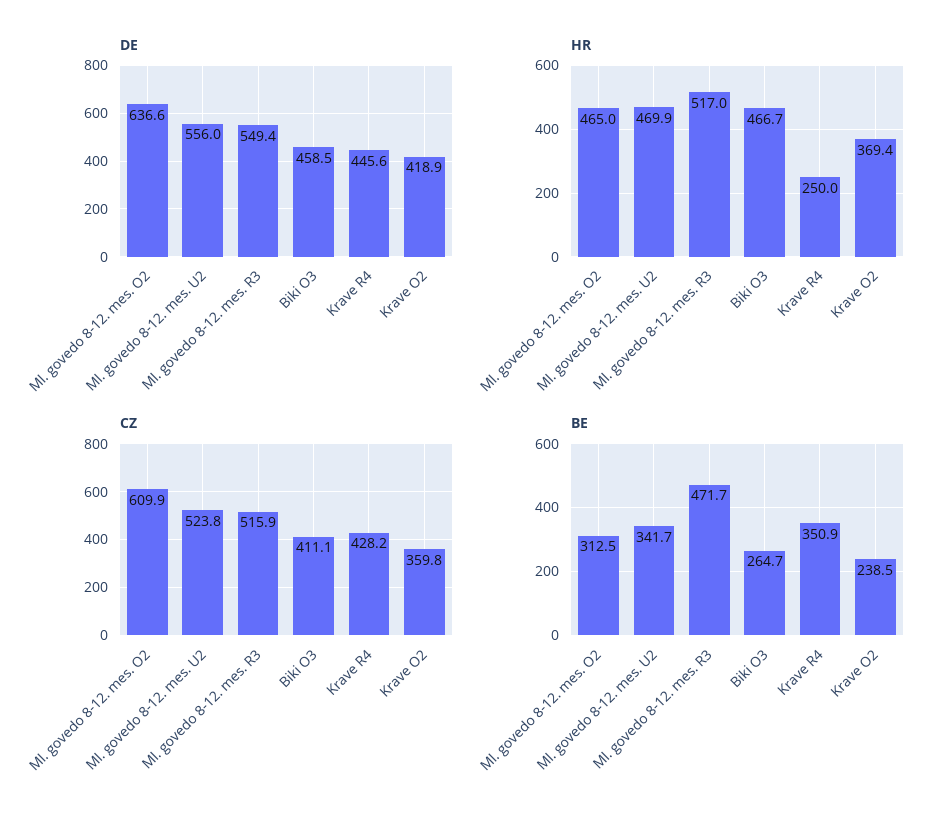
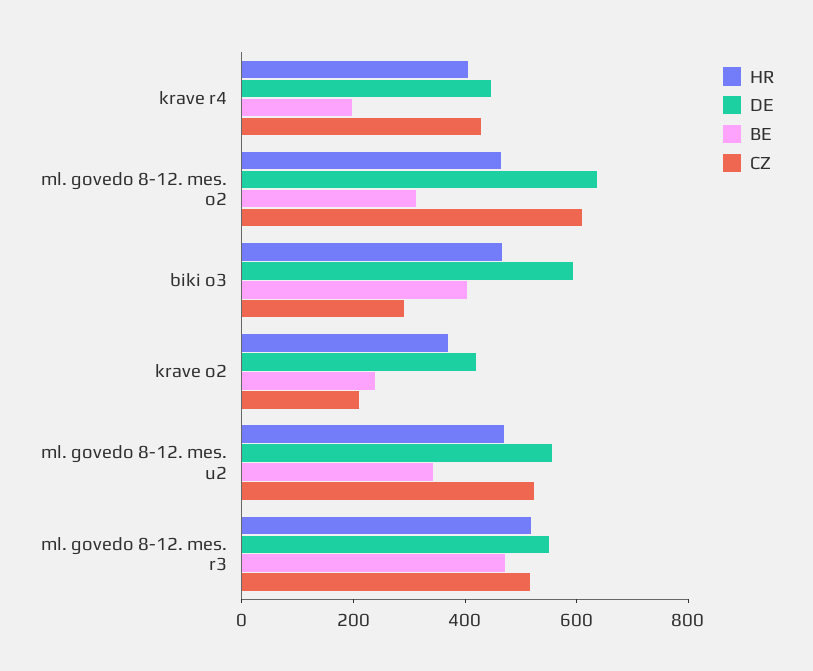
DE, Biki O3: 458.5 -> 600
HR, Krave R4: 250 -> 400
CZ, Biki O3: 411.1 -> 300
CZ, Krave O2: 359.8 -> 200
BE, Biki O3: 264.7 -> 400
BE, Krave R4: 350.9 -> 200

